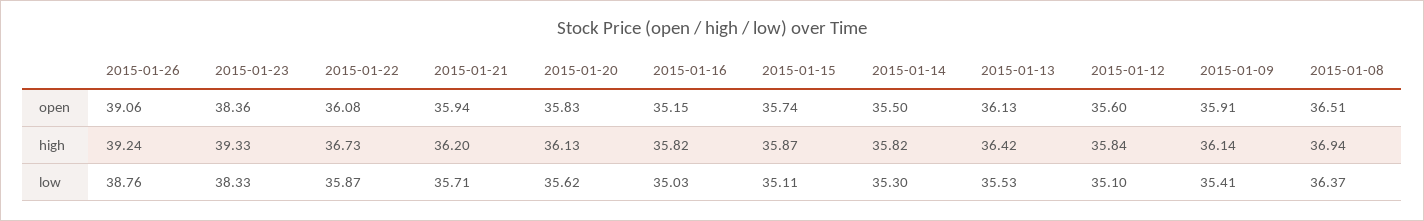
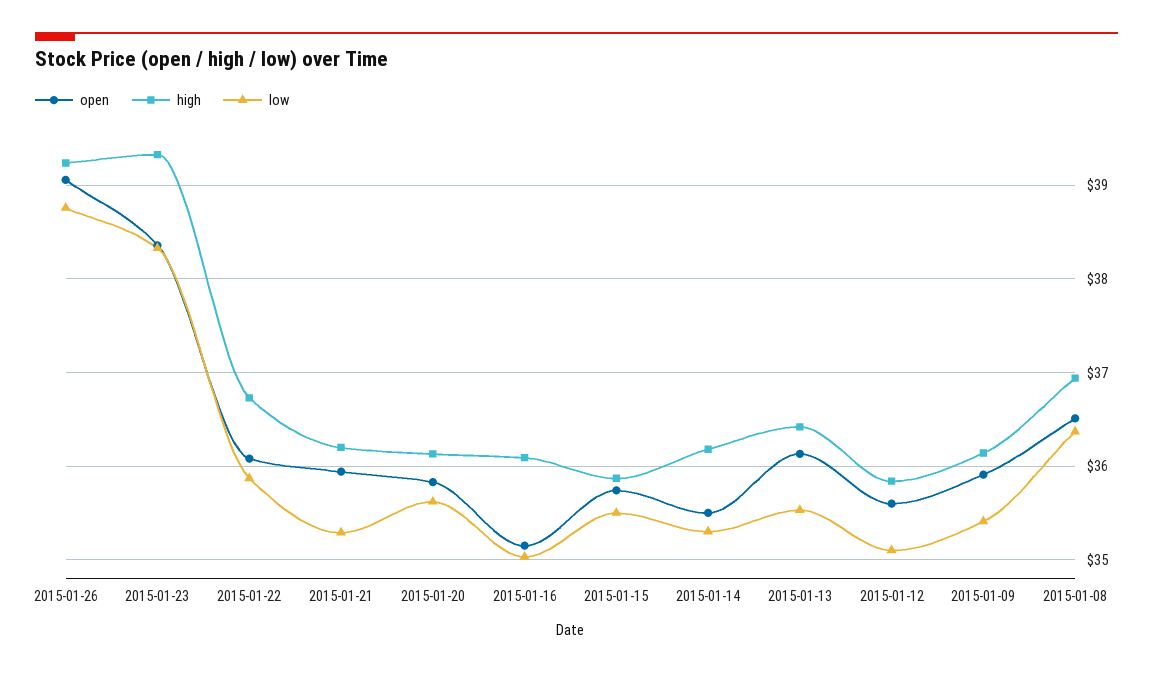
high, 2015-01-16: 35.82 -> 36.1
high, 2015-01-14: 35.82 -> 36.2
low, 2015-01-21: 35.71 -> 35.3
low, 2015-01-15: 35.11 -> 35.5

